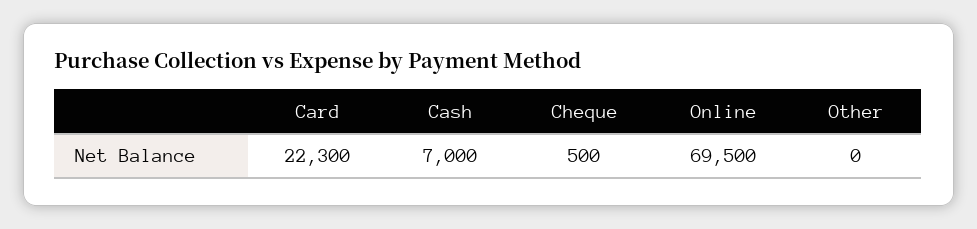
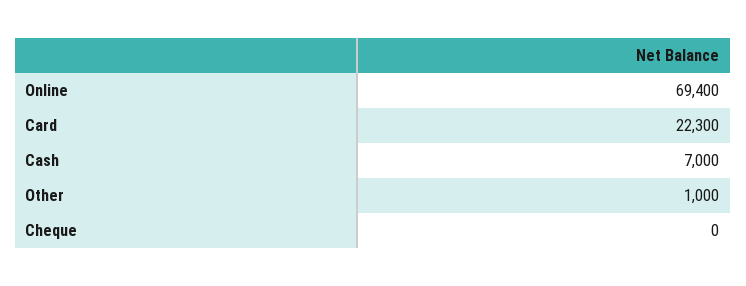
Cheque: 500 -> 0
Online: 69500 -> 69400
Other: 0 -> 1000

